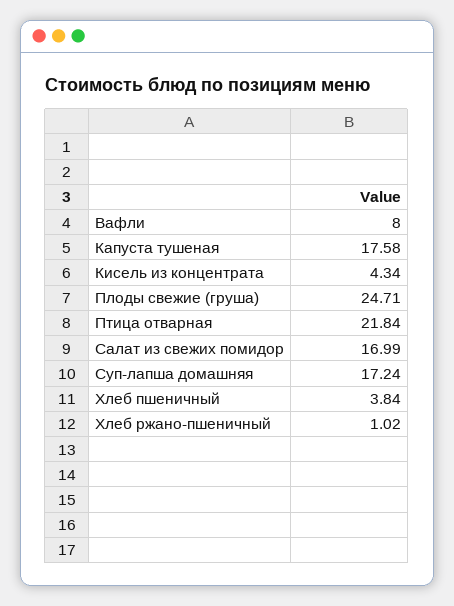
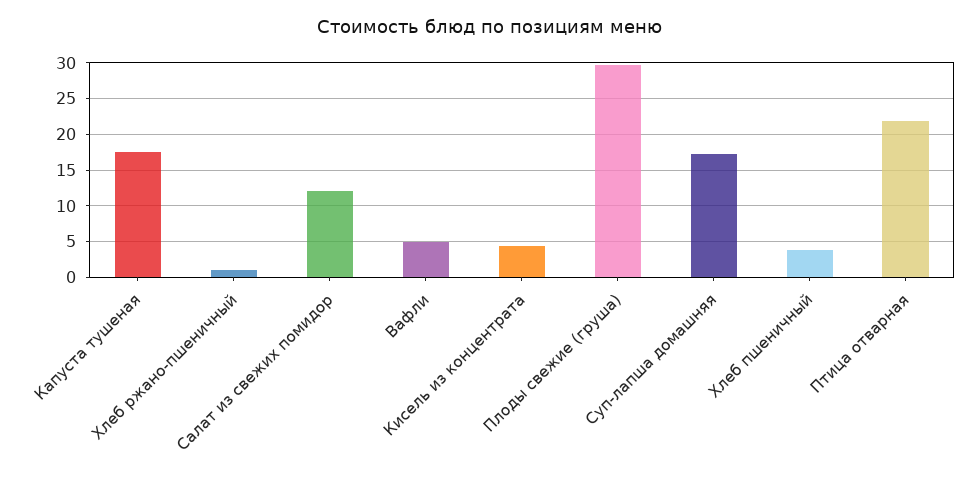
Вафли: 8 -> 5
Плоды свежие (груша): 24.71 -> 30
Салат из свежих помидор: 16.99 -> 12

